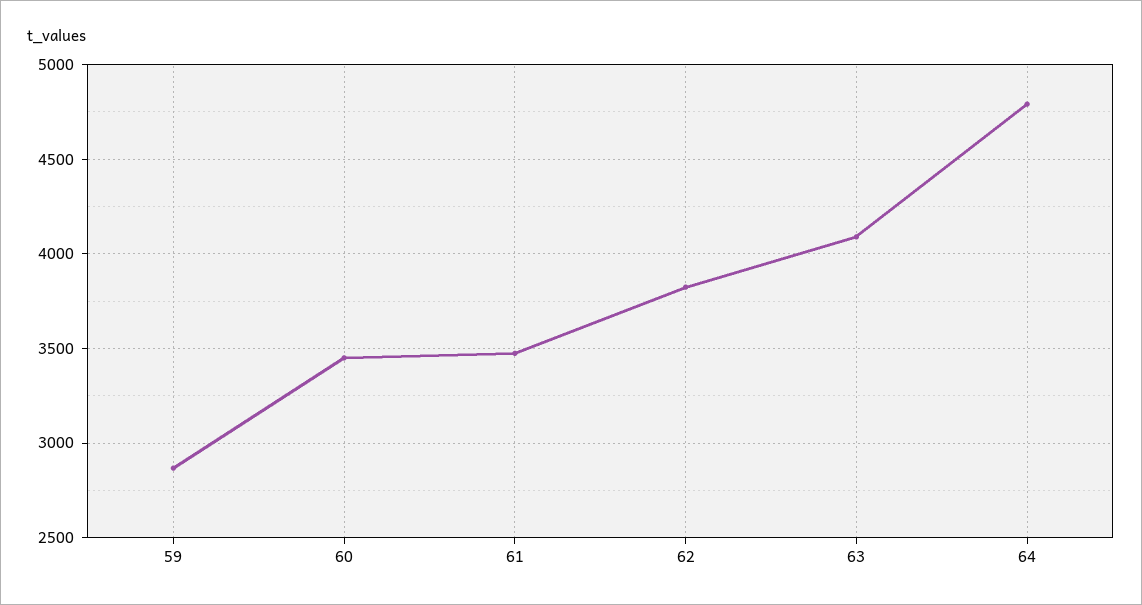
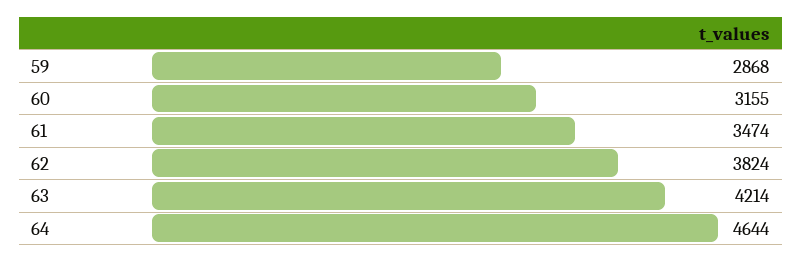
60: 3450 -> 3155
63: 4100 -> 4214
64: 4800 -> 4644

